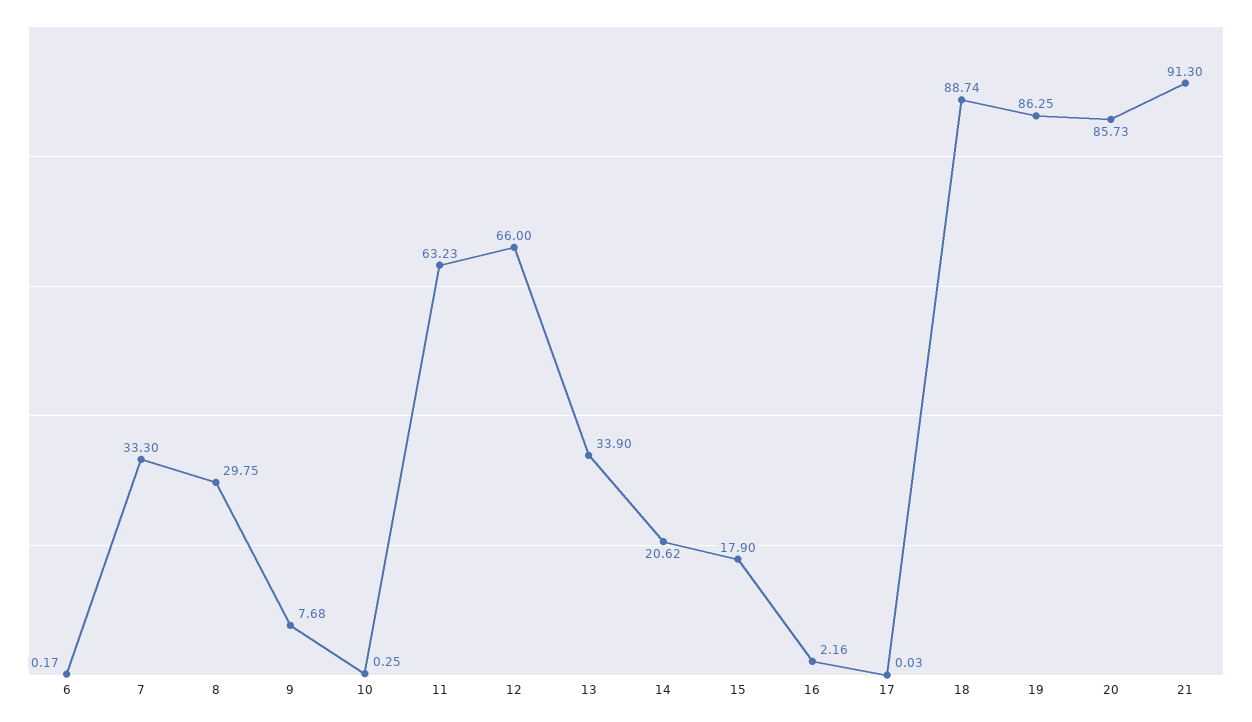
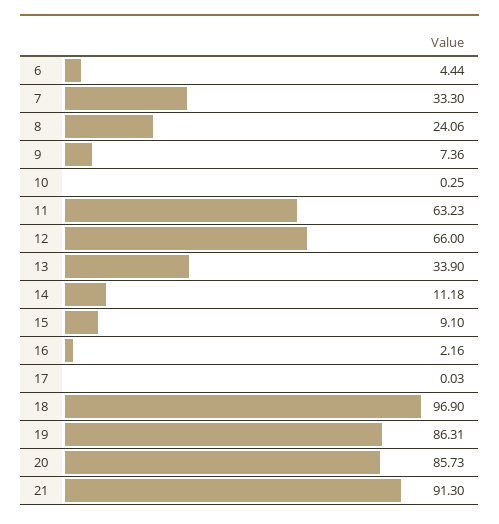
6: 0.17 -> 4.44
8: 29.75 -> 24.06
9: 7.68 -> 7.36
14: 20.62 -> 11.18
15: 17.9 -> 9.1
18: 88.74 -> 96.9
19: 86.25 -> 86.31

